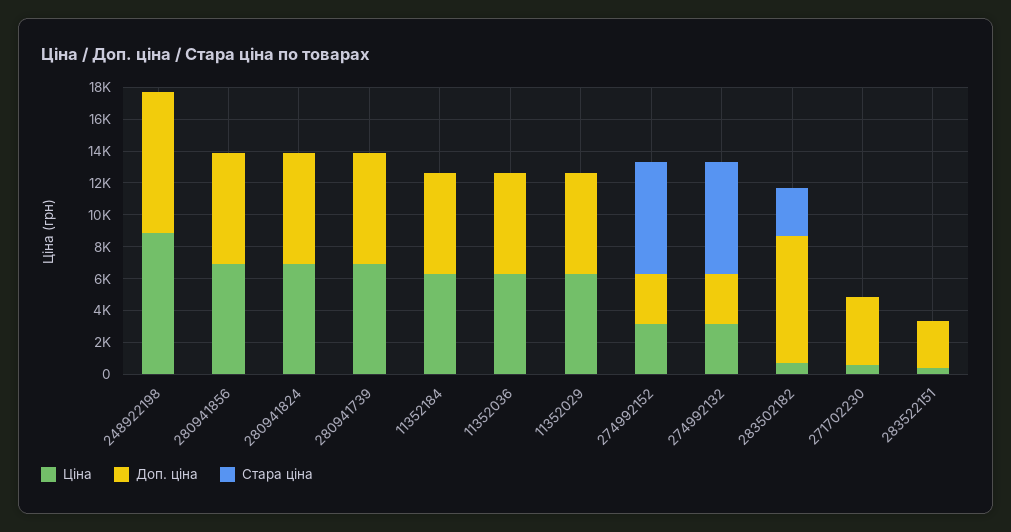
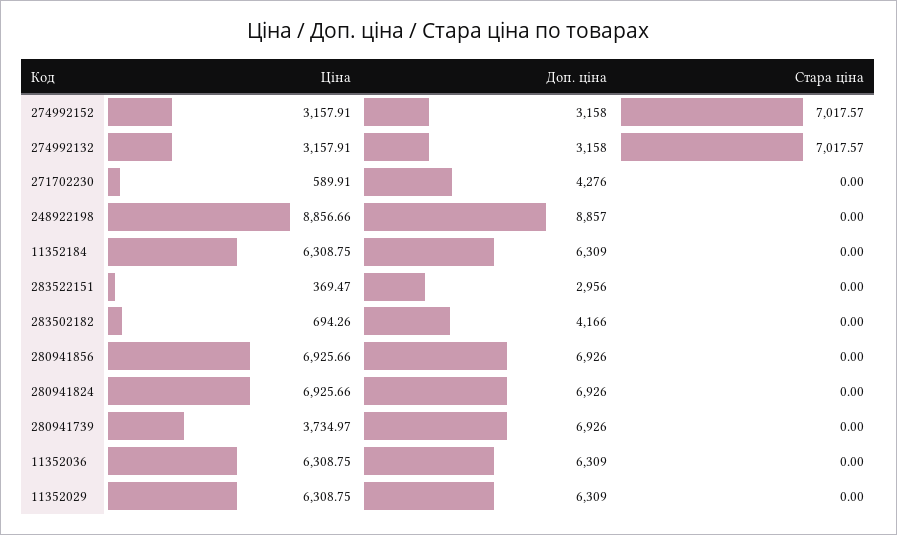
Ціна, 280941739: 7000 -> 3734.97
Доп. ціна, 283502182: 8000 -> 4166
Стара ціна, 283502182: 3000 -> 0

